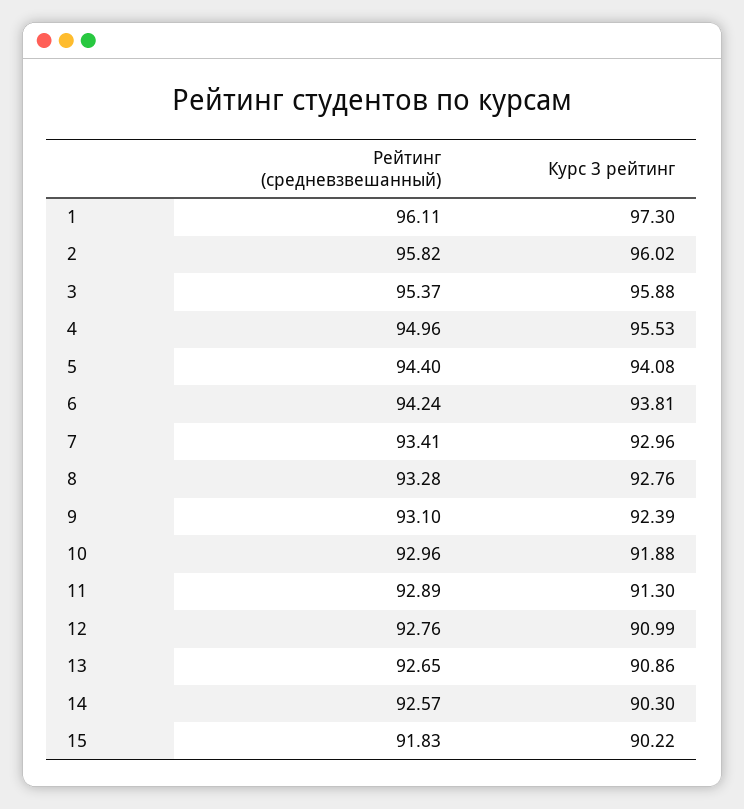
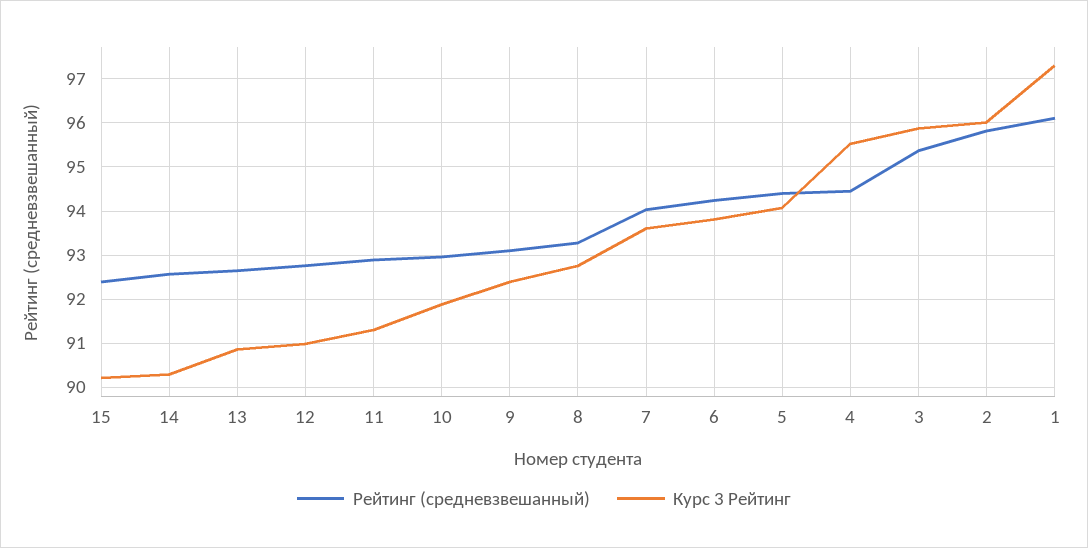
Рейтинг (средневзвешанный), 4: 94.96 -> 94.4
Рейтинг (средневзвешанный), 7: 93.41 -> 94
Курс 3 рейтинг, 7: 92.96 -> 93.6
Рейтинг (средневзвешанный), 15: 91.83 -> 92.4

